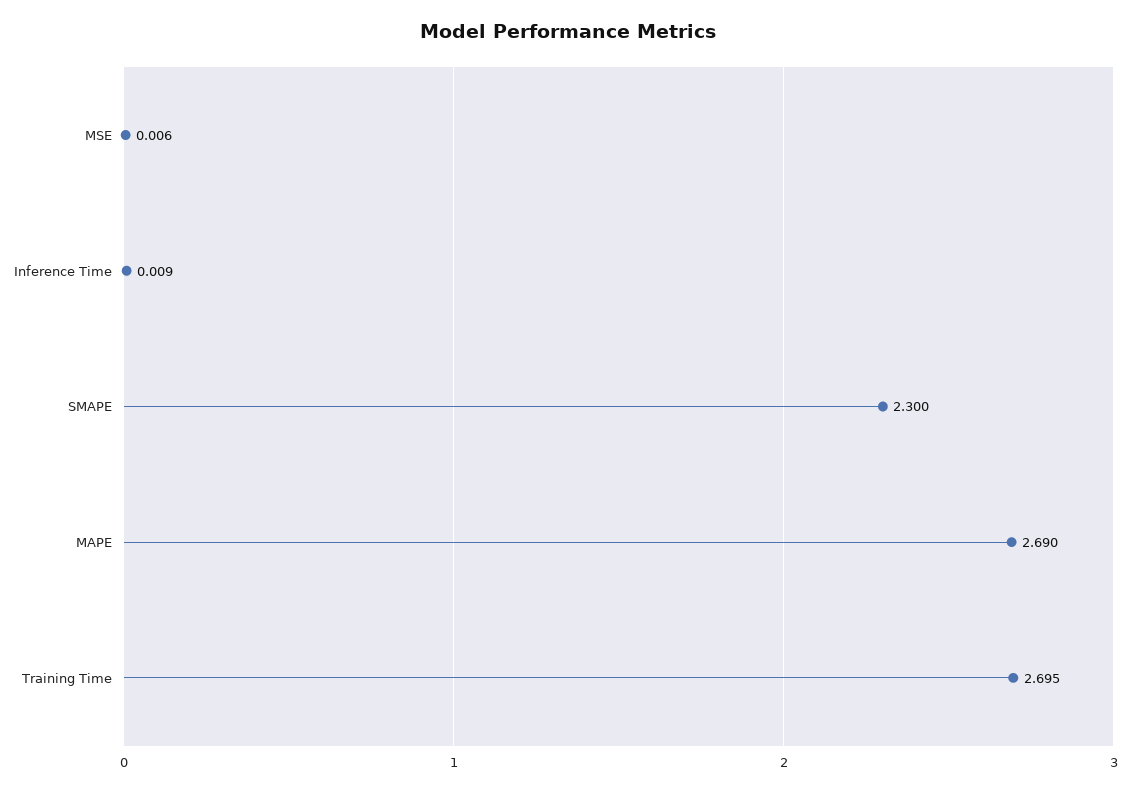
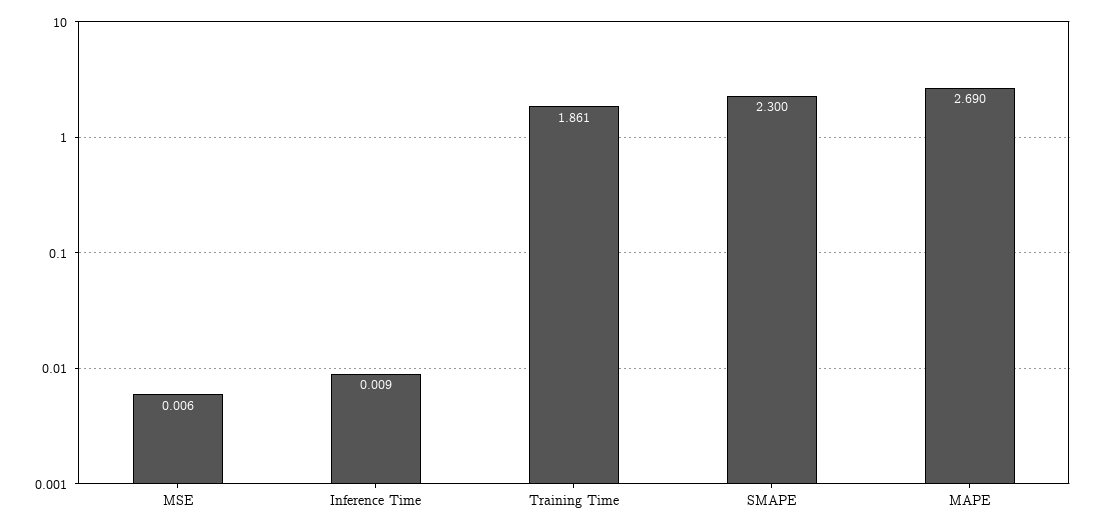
Training Time: 2.695 -> 1.861

